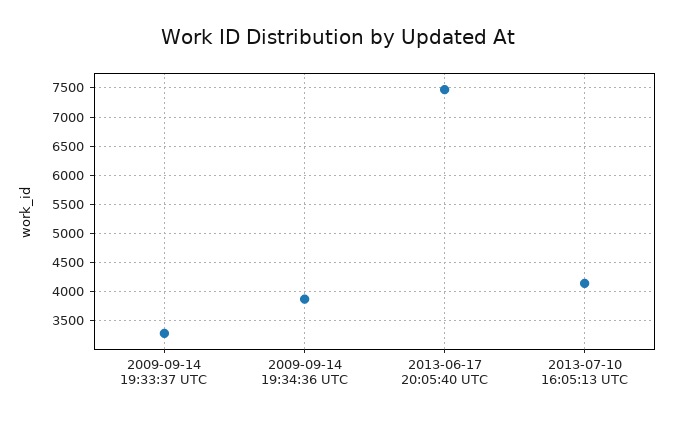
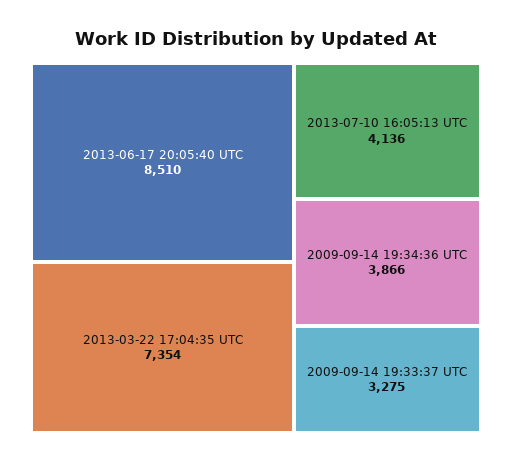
2013-06-17 20:05:40 UTC: 7500 -> 8510
2013-03-22 17:04:35 UTC: none -> 7354

